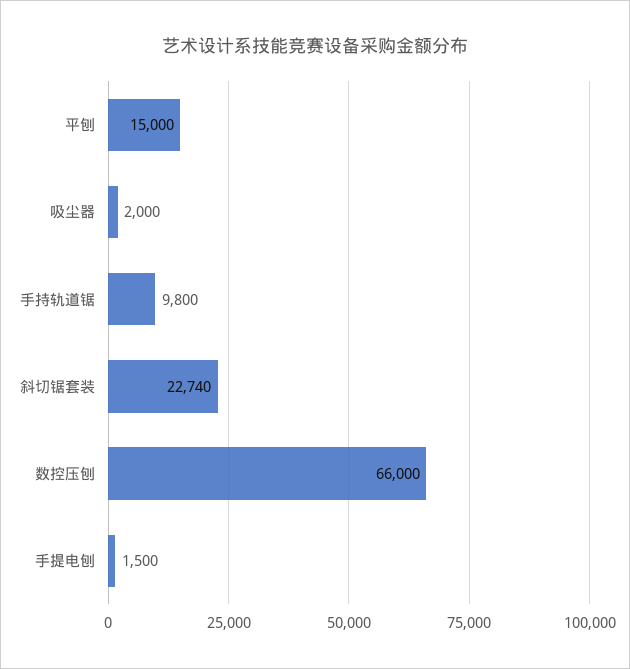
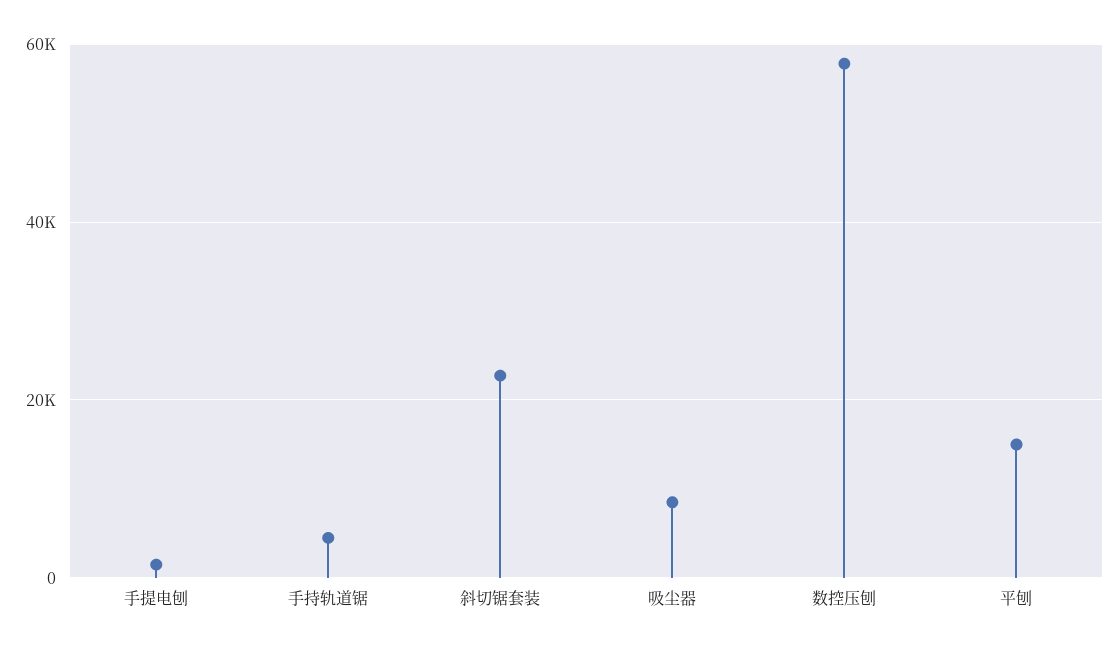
吸尘器: 2000 -> 8000
手持轨道锯: 9800 -> 4000
数控压刨: 66000 -> 58000

